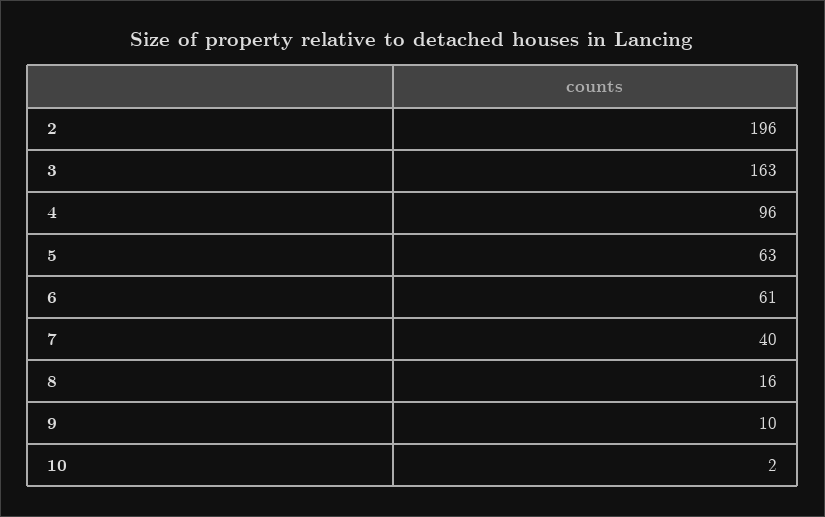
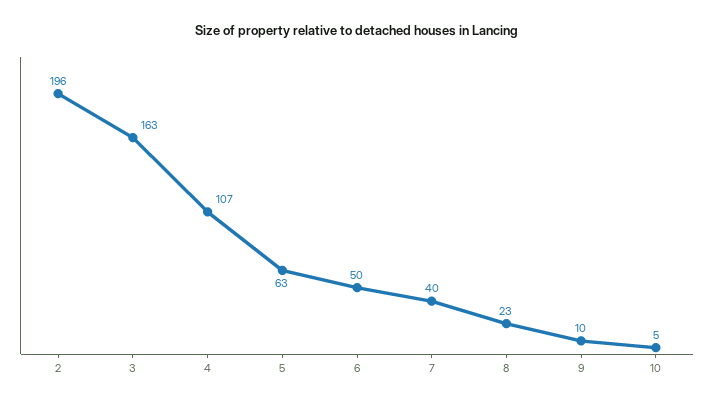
4: 96 -> 107
6: 61 -> 50
8: 16 -> 23
10: 2 -> 5

